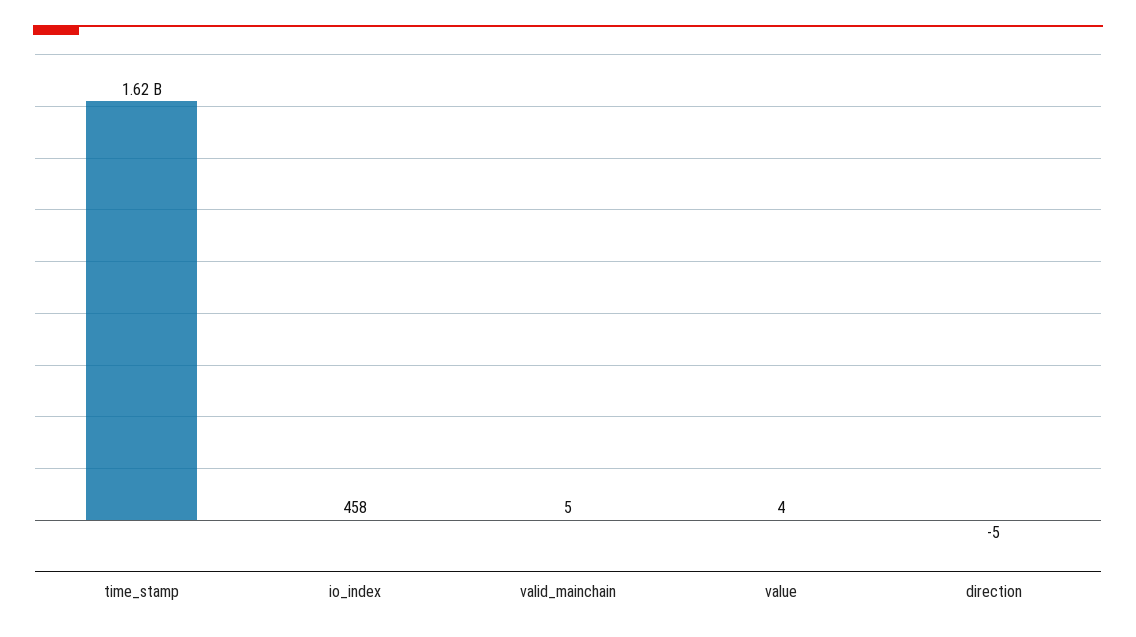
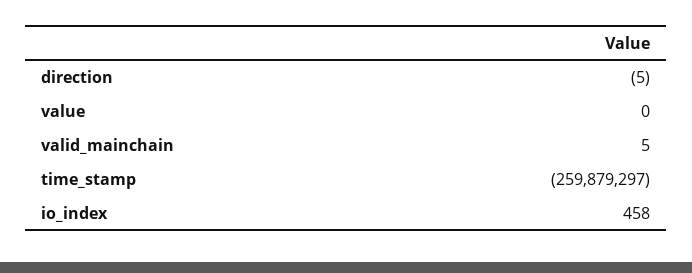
time_stamp: 1620000000 -> -259879297
value: 4 -> 0

